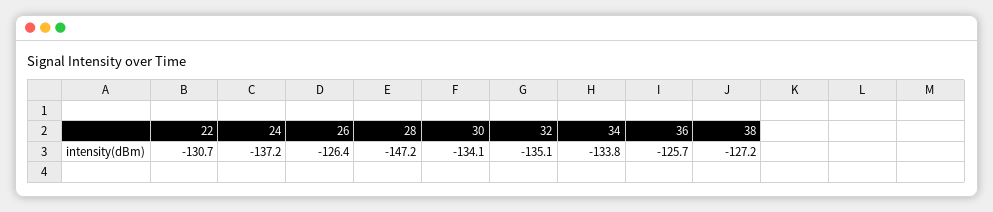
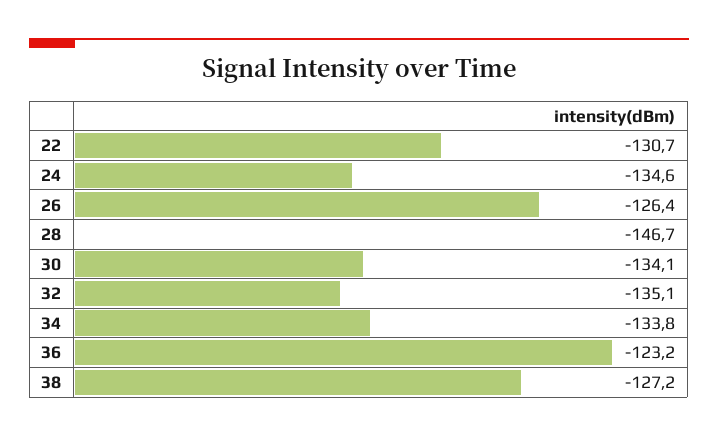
24: -137.2 -> -134.6
28: -147.2 -> -146.7
36: -125.7 -> -123.2

